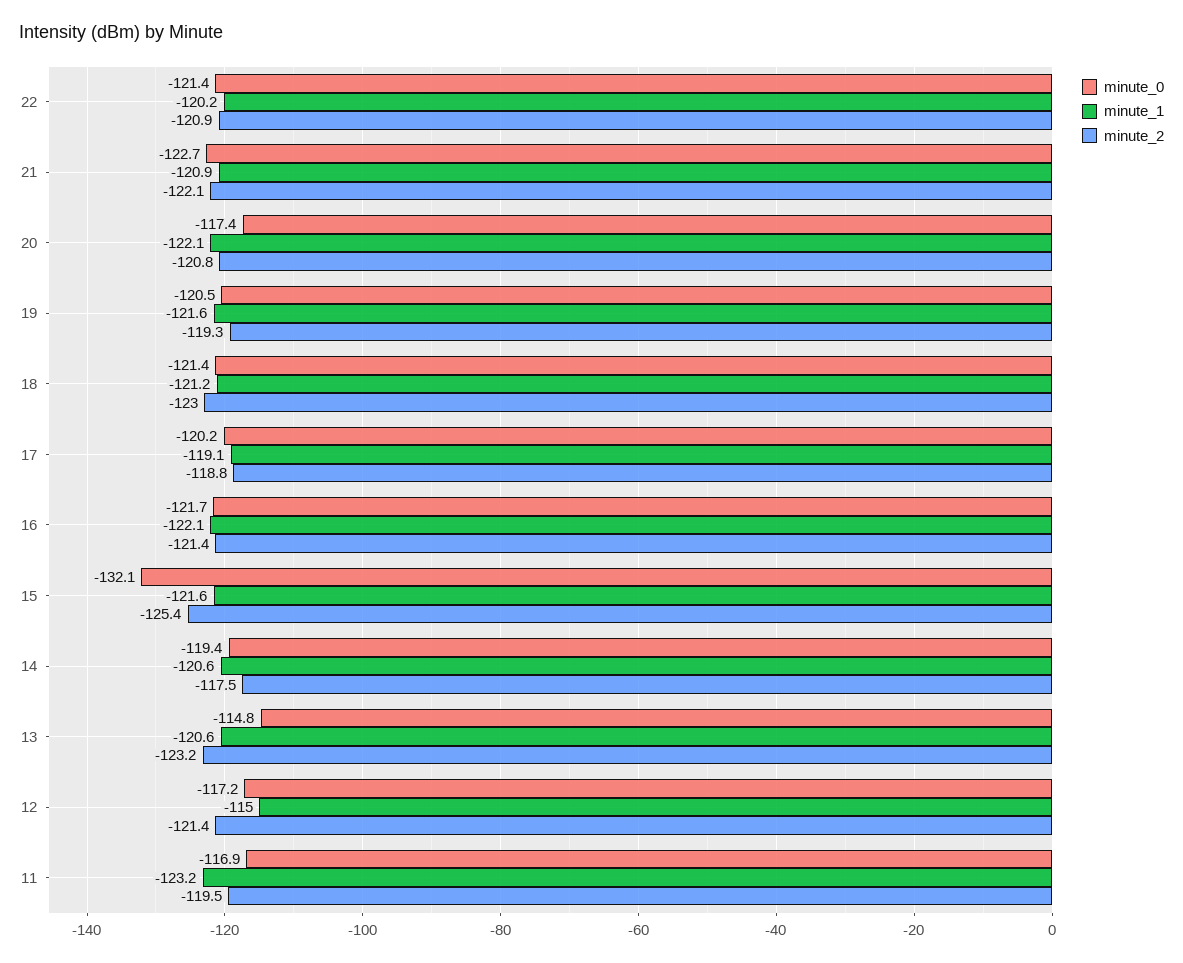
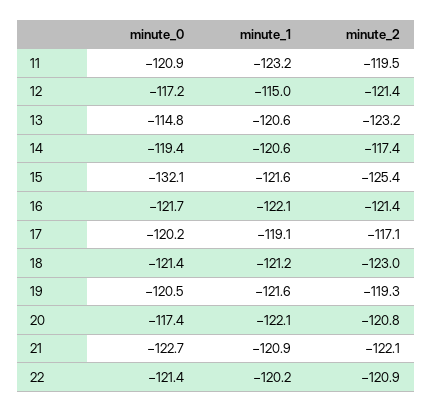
minute_2, 17: -118.8 -> -117.1
minute_2, 14: -117.5 -> -117.4
minute_0, 11: -116.9 -> -120.9

